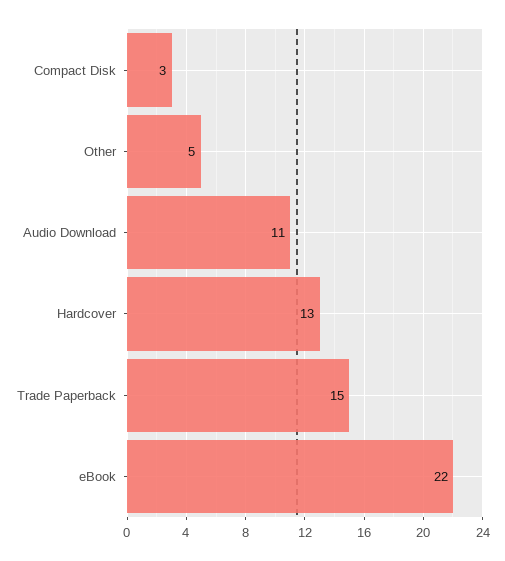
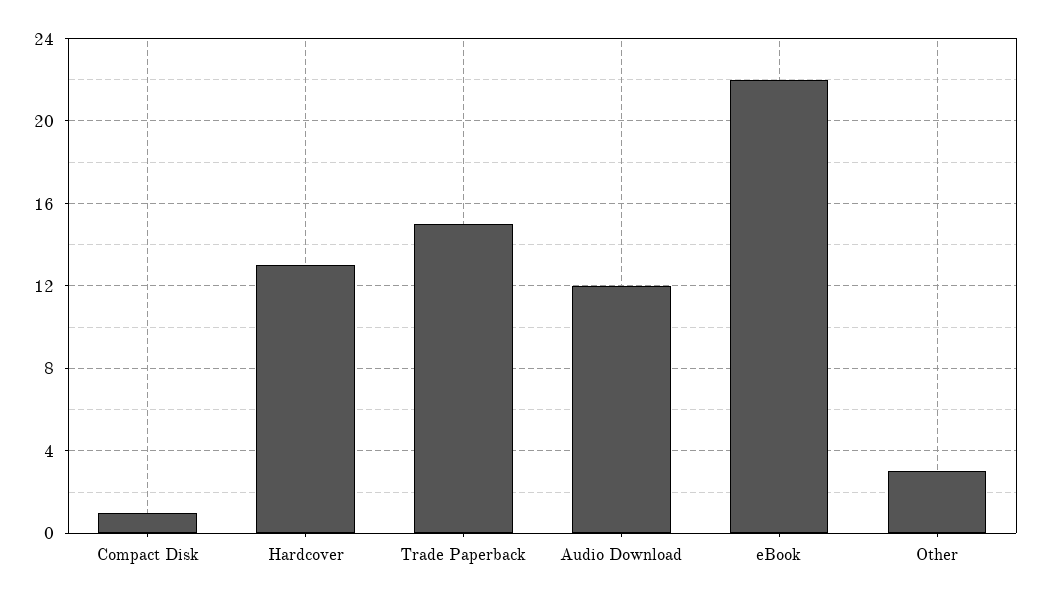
Compact Disk: 3 -> 1
Other: 5 -> 3
Audio Download: 11 -> 12

